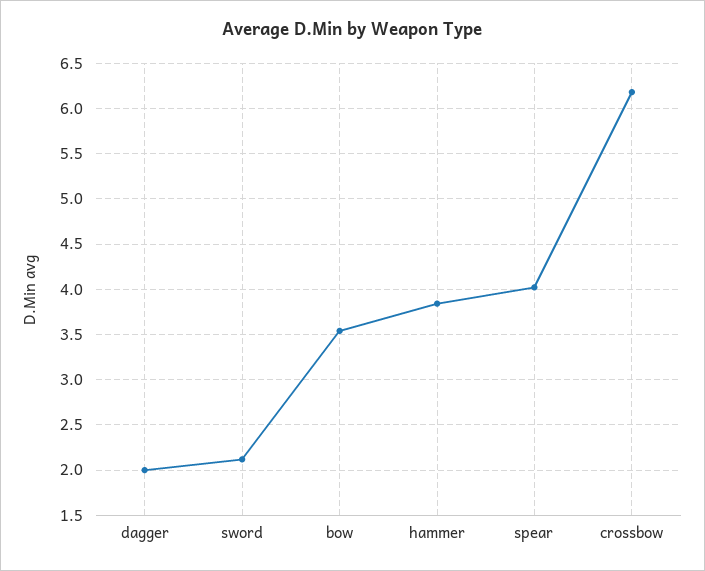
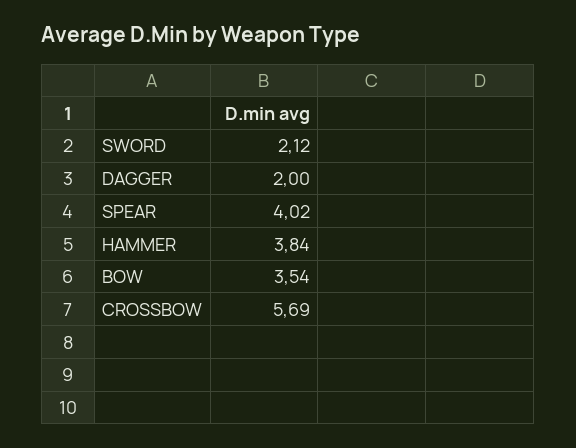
crossbow: 6.2 -> 5.69

